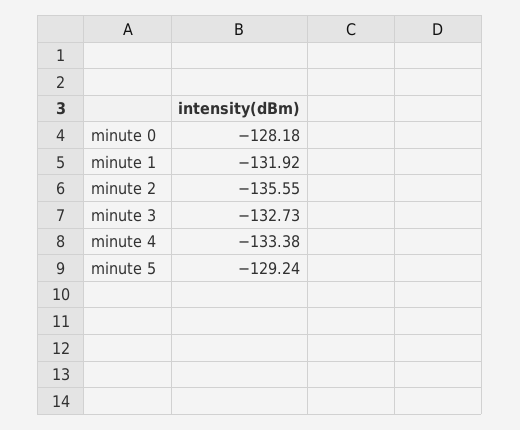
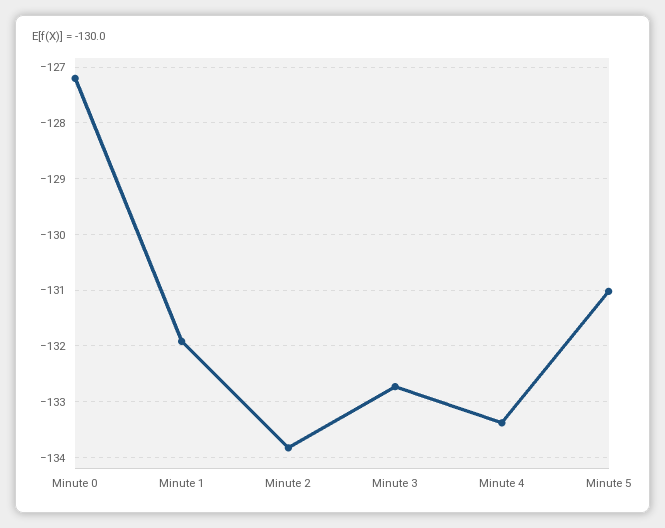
minute 0: -128.18 -> -127.2
minute 2: -135.55 -> -133.8
minute 5: -129.24 -> -131

